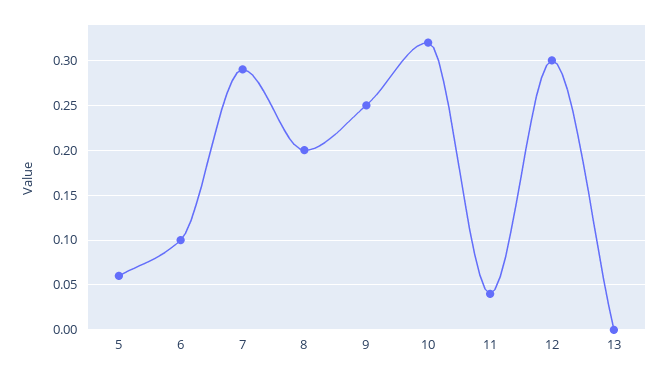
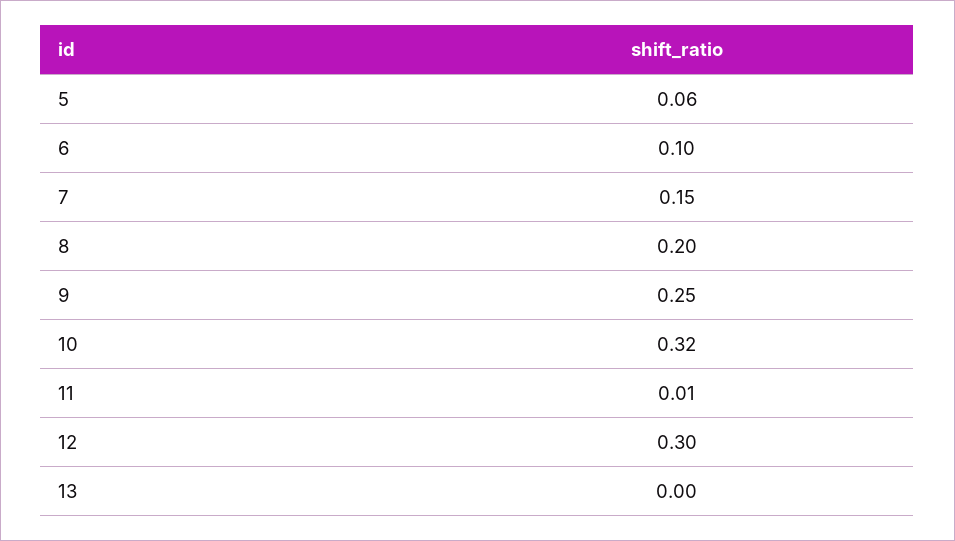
7: 0.29 -> 0.15
11: 0.04 -> 0.01

